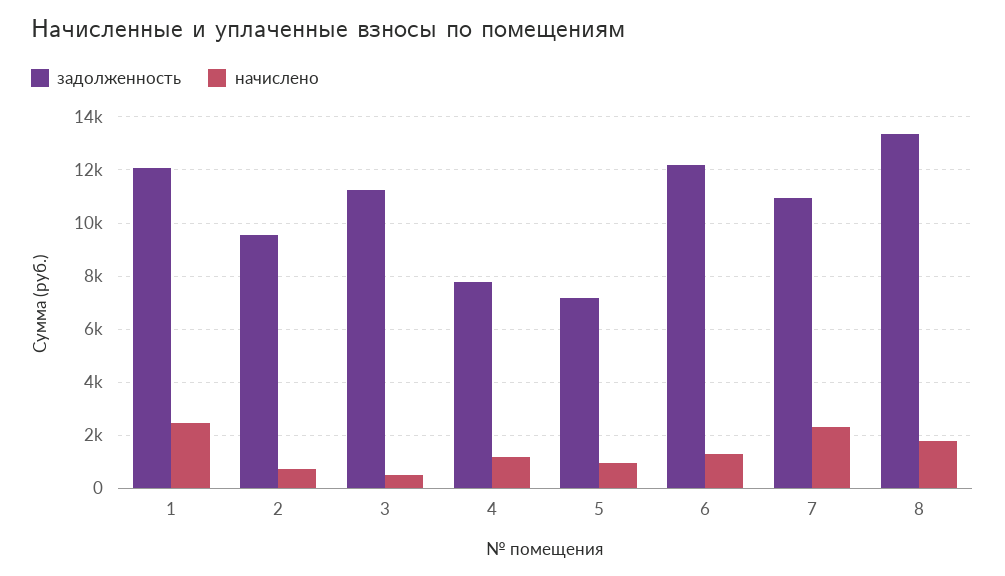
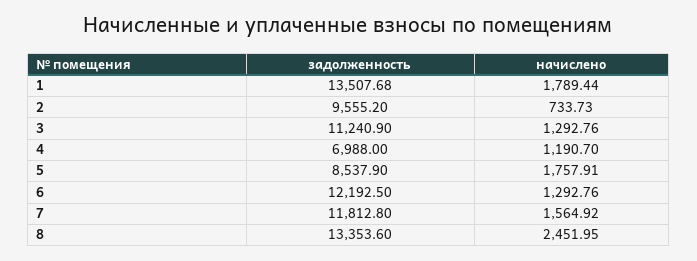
задолженность, 1: 12000 -> 13507.68
начислено, 1: 2500 -> 1789.44
начислено, 3: 500 -> 1292.76
задолженность, 4: 7750 -> 6988
задолженность, 5: 7250 -> 8537.9
начислено, 5: 1000 -> 1757.91
задолженность, 7: 11000 -> 11812.8
начислено, 7: 2250 -> 1564.92
начислено, 8: 1750 -> 2451.95

